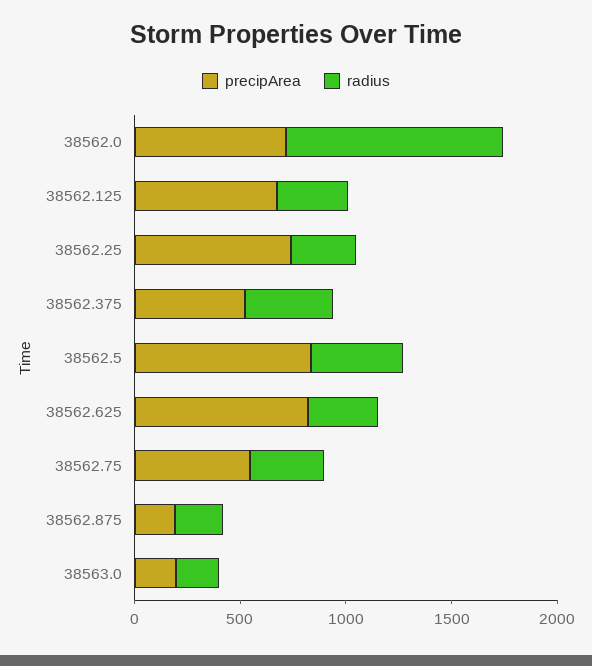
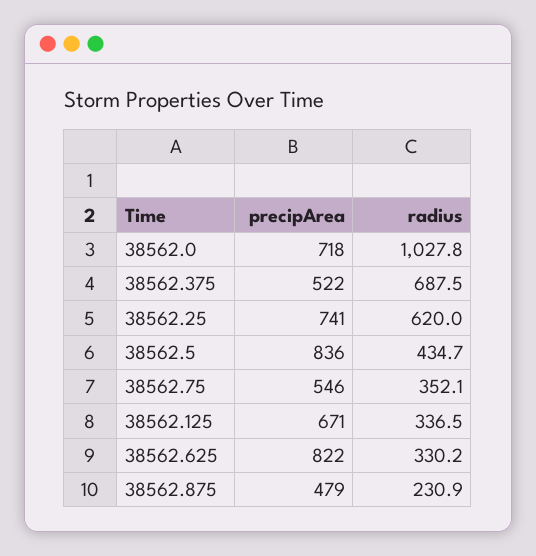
radius, 38562.25: 300 -> 620
radius, 38562.375: 400 -> 687.5
precipArea, 38562.875: 200 -> 479
precipArea, 38563.0: 200 -> none
radius, 38563.0: 200 -> none

